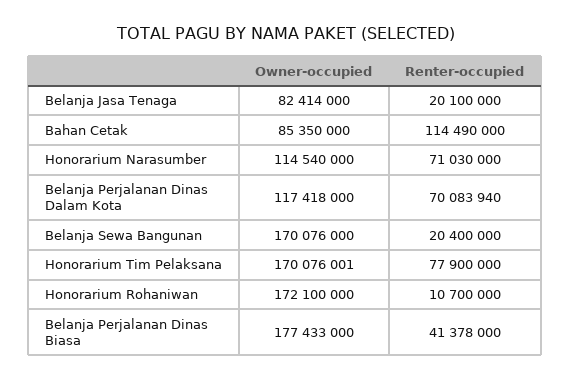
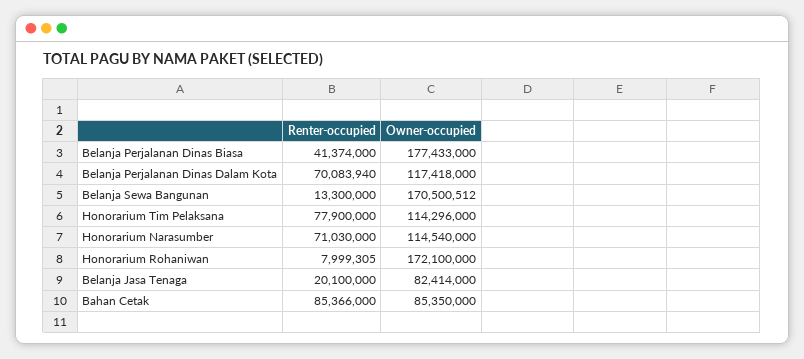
Renter-occupied, Bahan Cetak: 114490000 -> 85366000
Owner-occupied, Belanja Sewa Bangunan: 170076000 -> 170500512
Renter-occupied, Belanja Sewa Bangunan: 20400000 -> 13300000
Owner-occupied, Honorarium Tim Pelaksana: 170076001 -> 114296000
Renter-occupied, Honorarium Rohaniwan: 10700000 -> 7999305
Renter-occupied, Belanja Perjalanan Dinas Biasa: 41378000 -> 41374000

